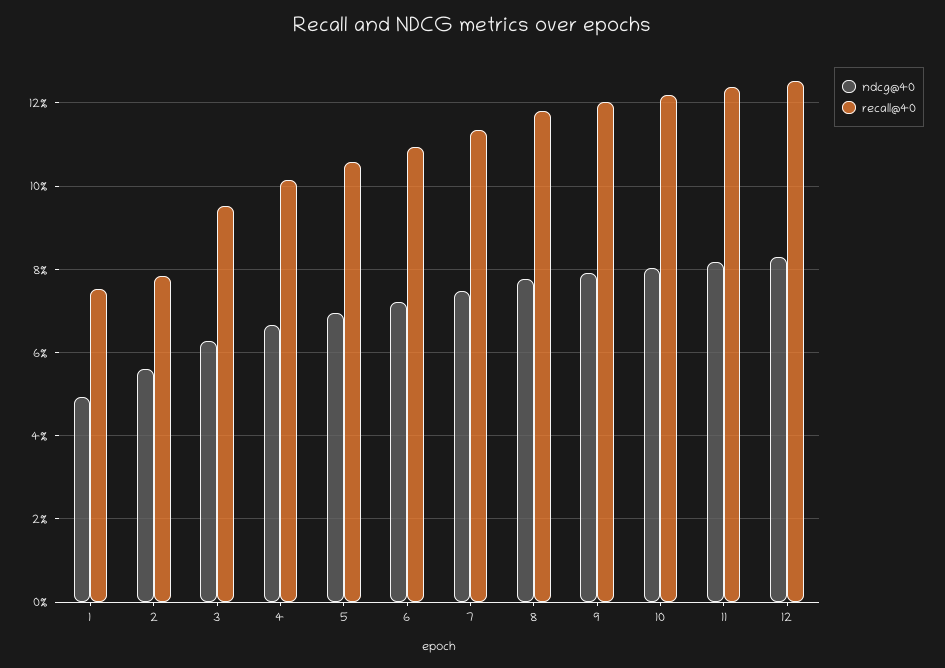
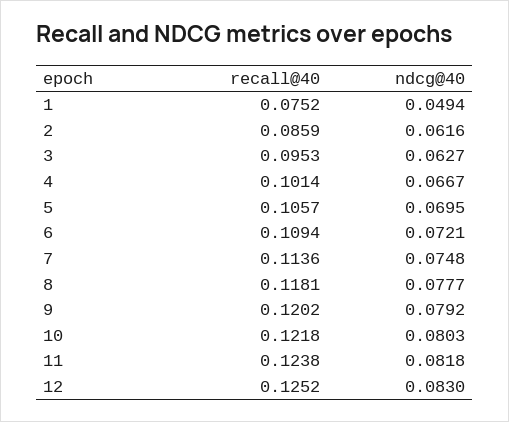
ndcg@40, 2: 0.056 -> 0.0616
recall@40, 2: 0.078 -> 0.0859

